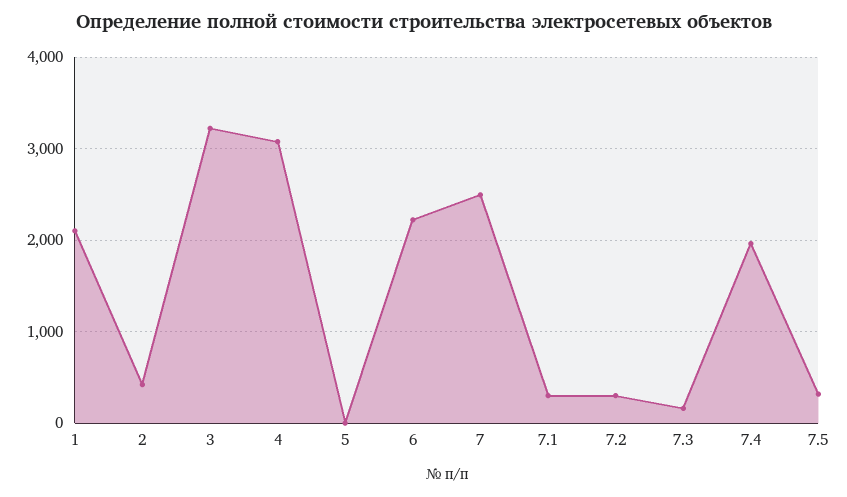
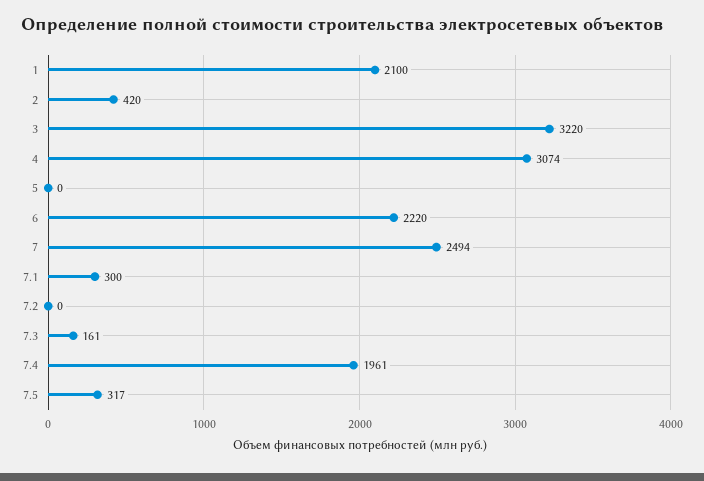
7.2: 300 -> 0

